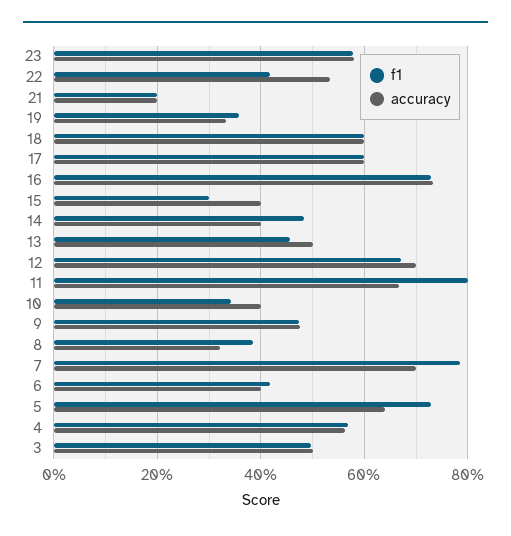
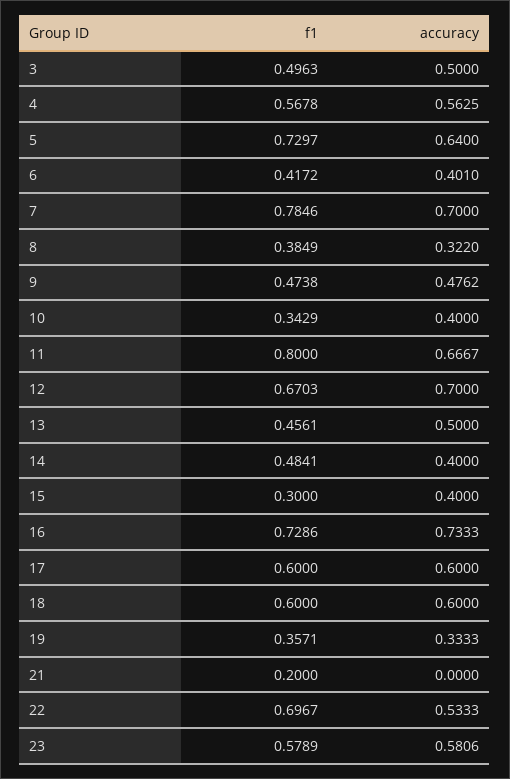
f1, 22: 0.42 -> 0.6967
accuracy, 21: 0.2 -> 0

